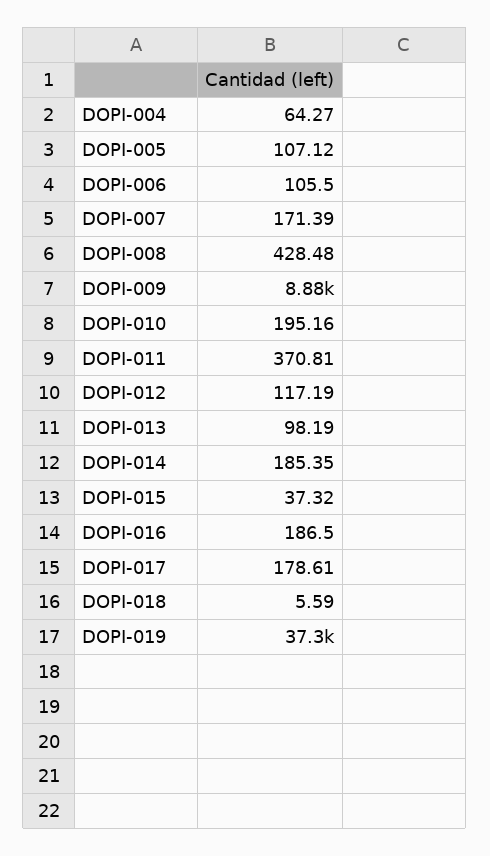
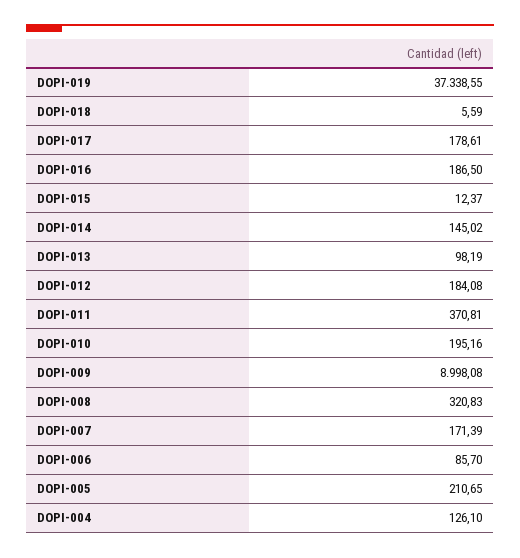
DOPI-004: 64.27 -> 126.1
DOPI-005: 107.12 -> 210.65
DOPI-006: 105.5 -> 85.7
DOPI-008: 428.48 -> 320.83
DOPI-009: 8880 -> 8998.08
DOPI-012: 117.19 -> 184.08
DOPI-014: 185.35 -> 145.02
DOPI-015: 37.32 -> 12.37

